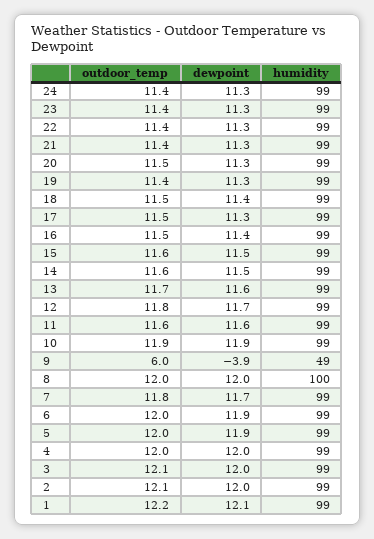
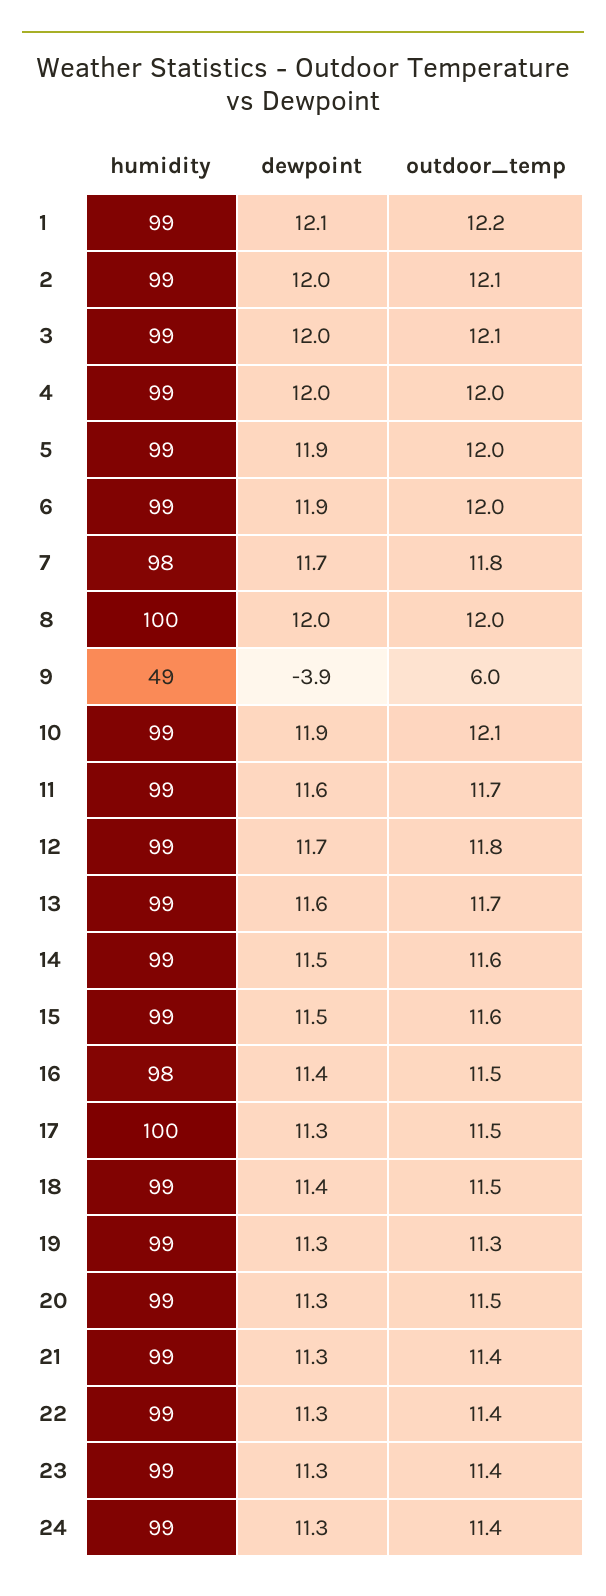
outdoor_temp, 19: 11.4 -> 11.3
humidity, 17: 99 -> 100
humidity, 16: 99 -> 98
outdoor_temp, 11: 11.6 -> 11.7
outdoor_temp, 10: 11.9 -> 12.1
humidity, 7: 99 -> 98

